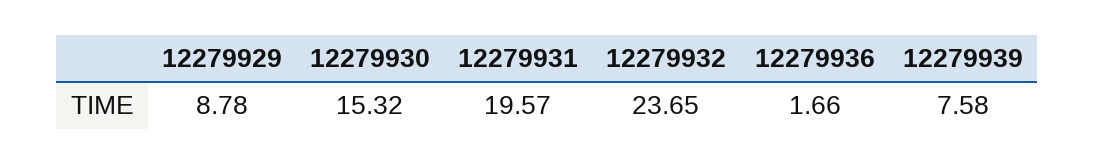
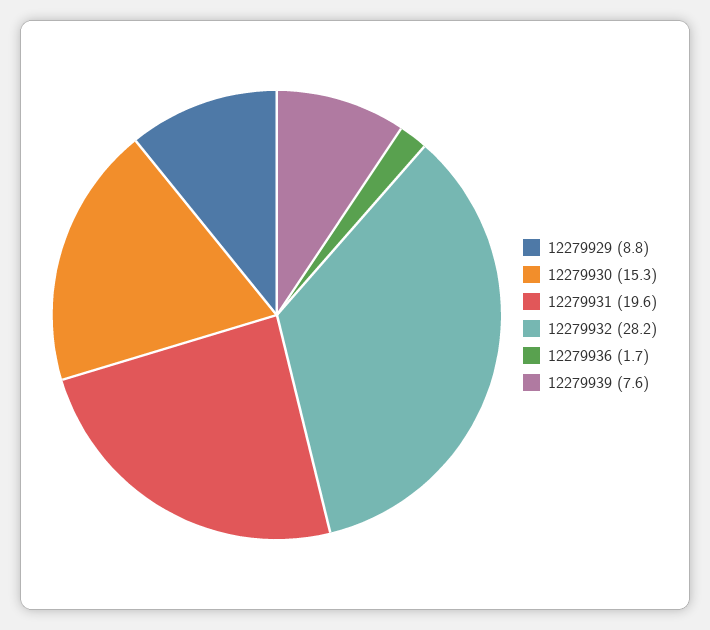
12279932: 23.65 -> 28.2

